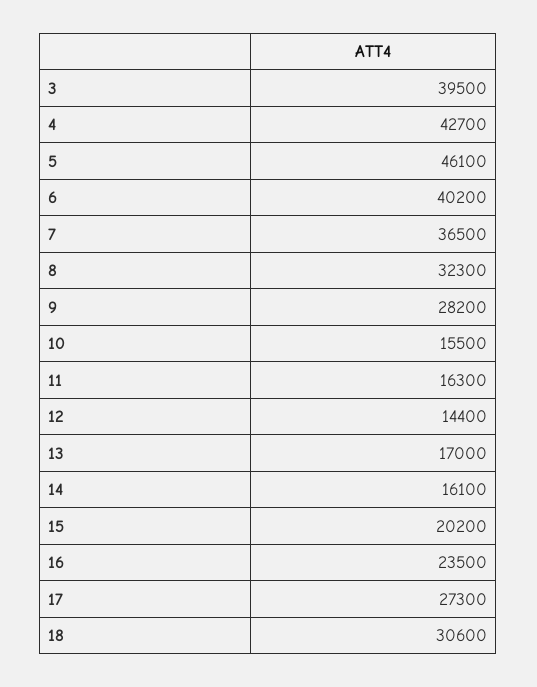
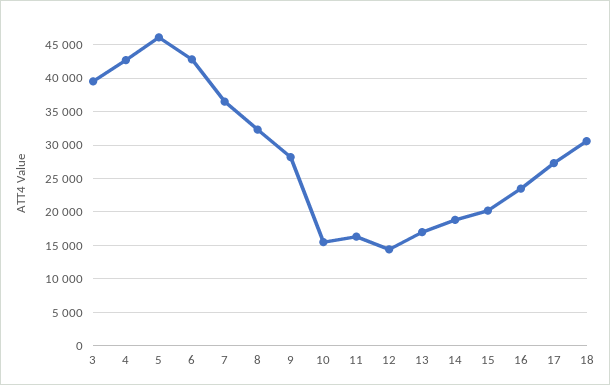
6: 40200 -> 43000
14: 16100 -> 19000

